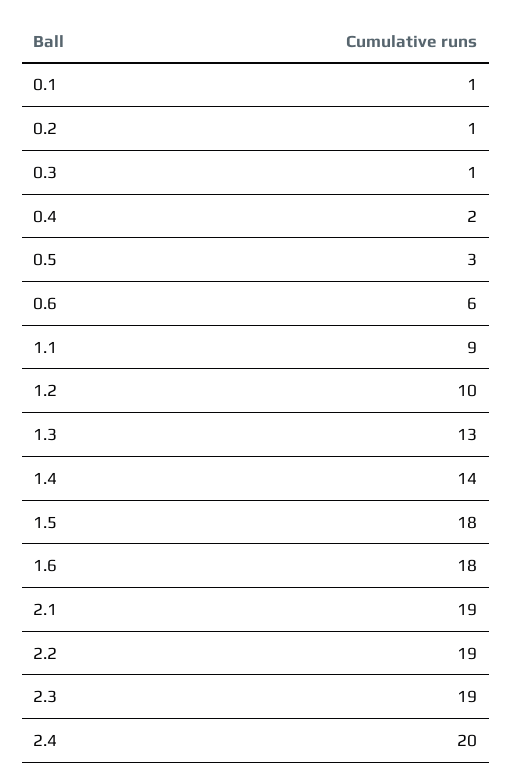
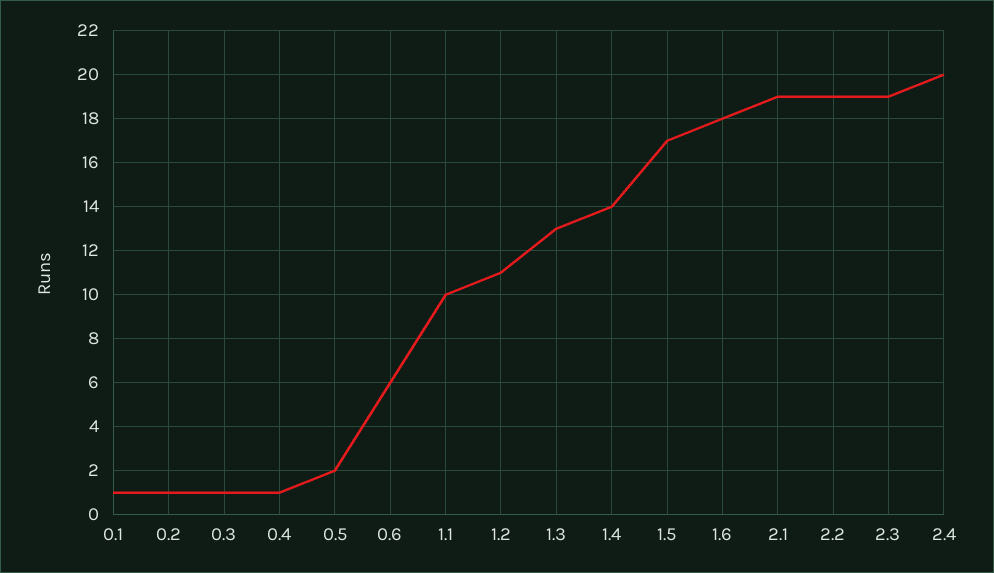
0.4: 2 -> 1
0.5: 3 -> 2
1.1: 9 -> 10
1.2: 10 -> 11
1.5: 18 -> 17

